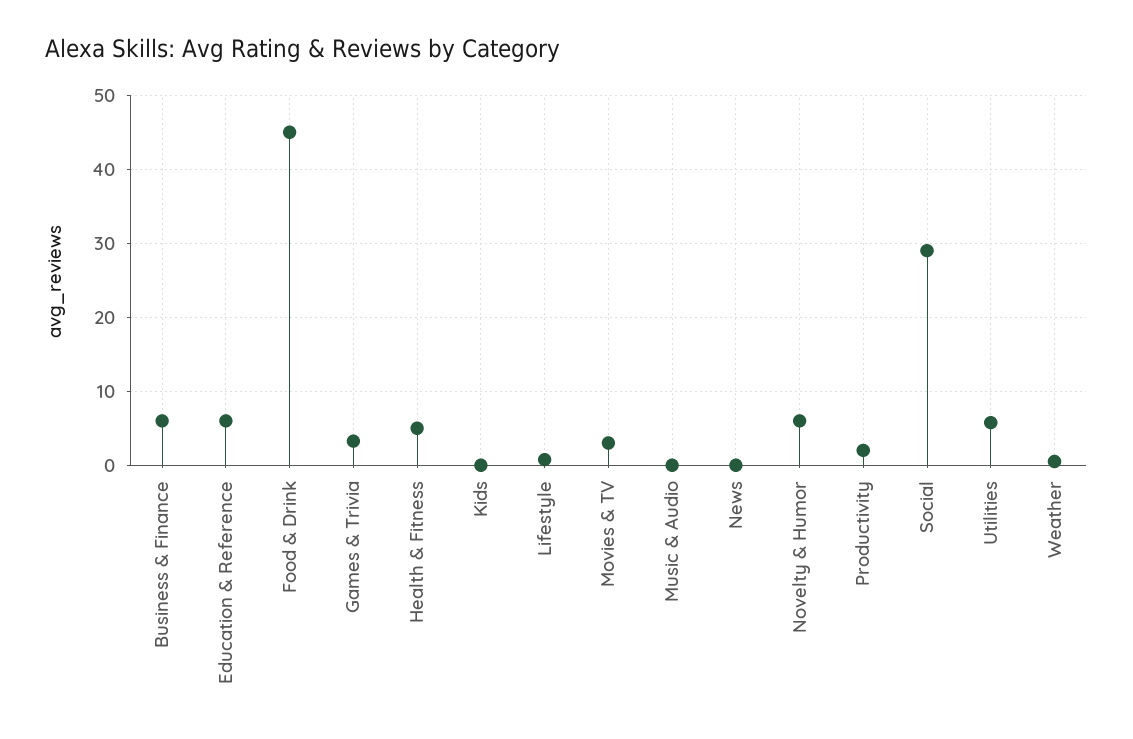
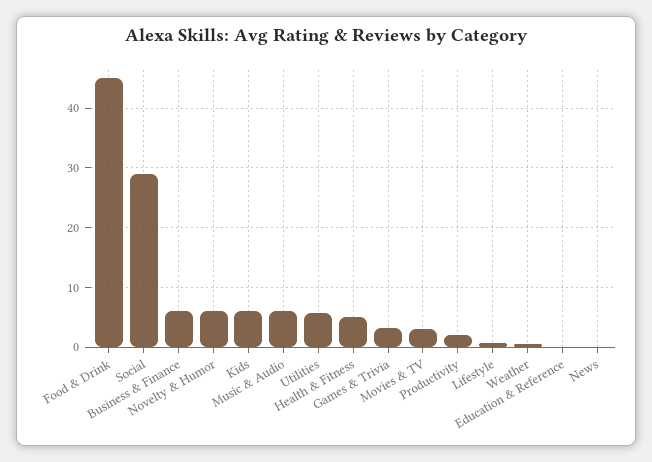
Education & Reference: 6 -> 0
Kids: 0 -> 6
Music & Audio: 0 -> 6

